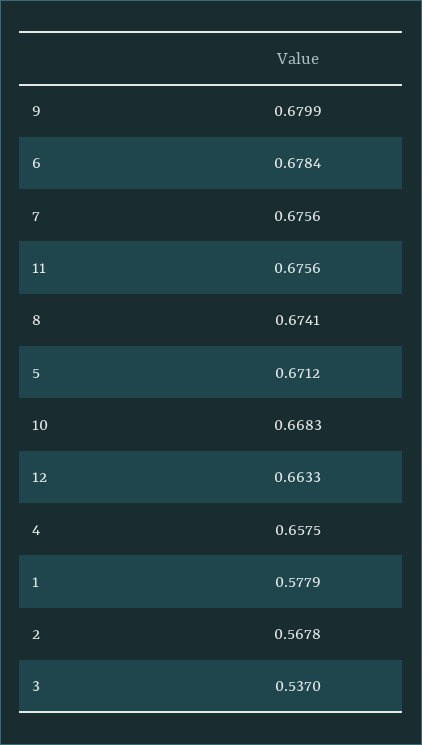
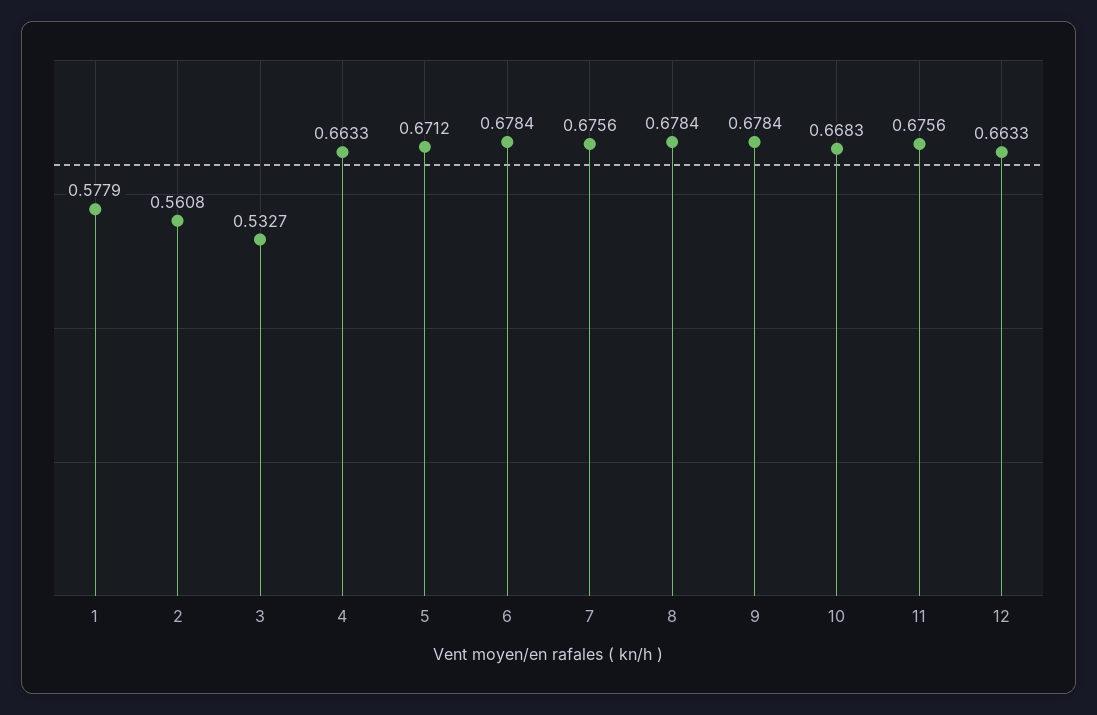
9: 0.6799 -> 0.6784
8: 0.6741 -> 0.6784
4: 0.6575 -> 0.6633
2: 0.5678 -> 0.5608
3: 0.537 -> 0.5327

